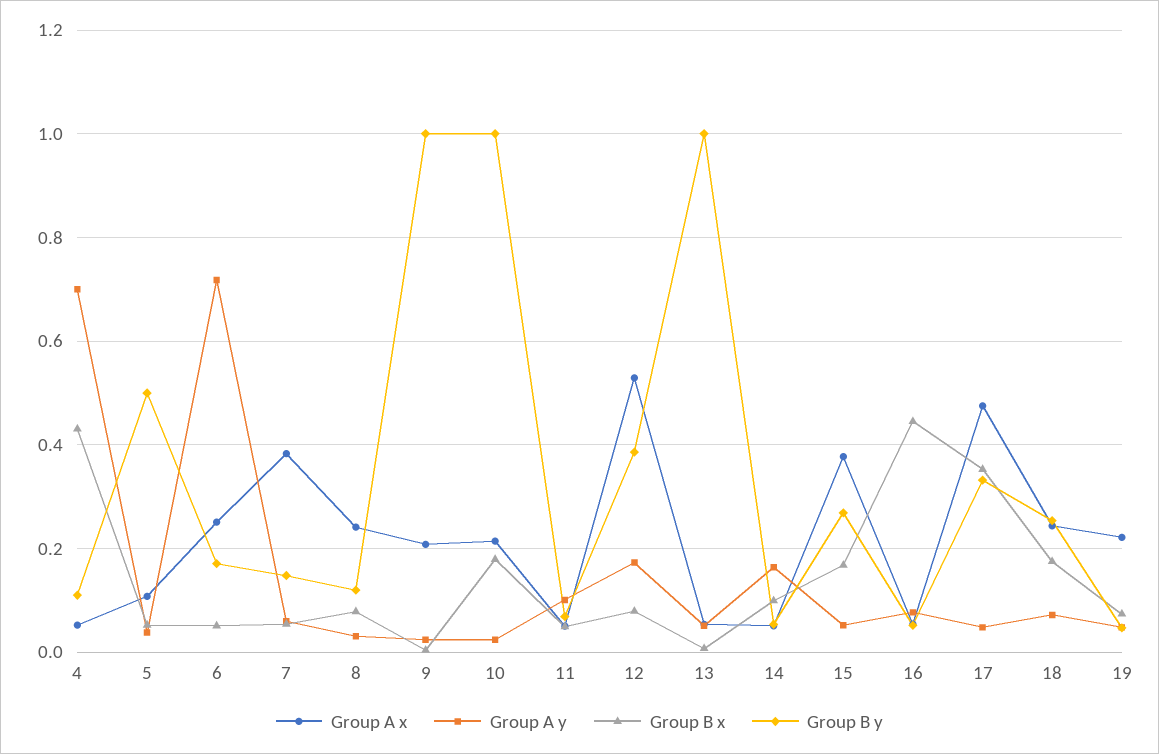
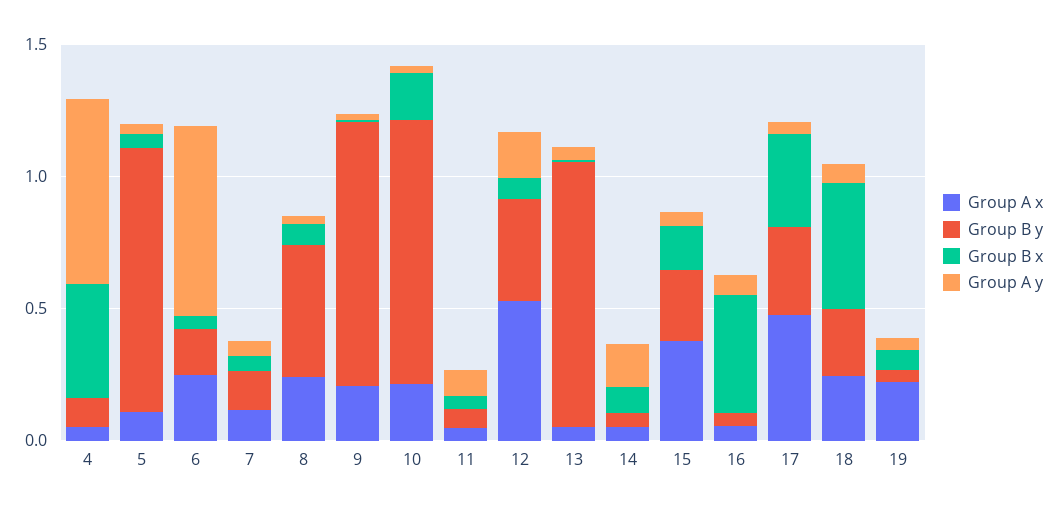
Group B y, 5: 0.5 -> 1
Group A x, 7: 0.38 -> 0.1
Group B y, 8: 0.12 -> 0.5
Group B x, 18: 0.18 -> 0.5

